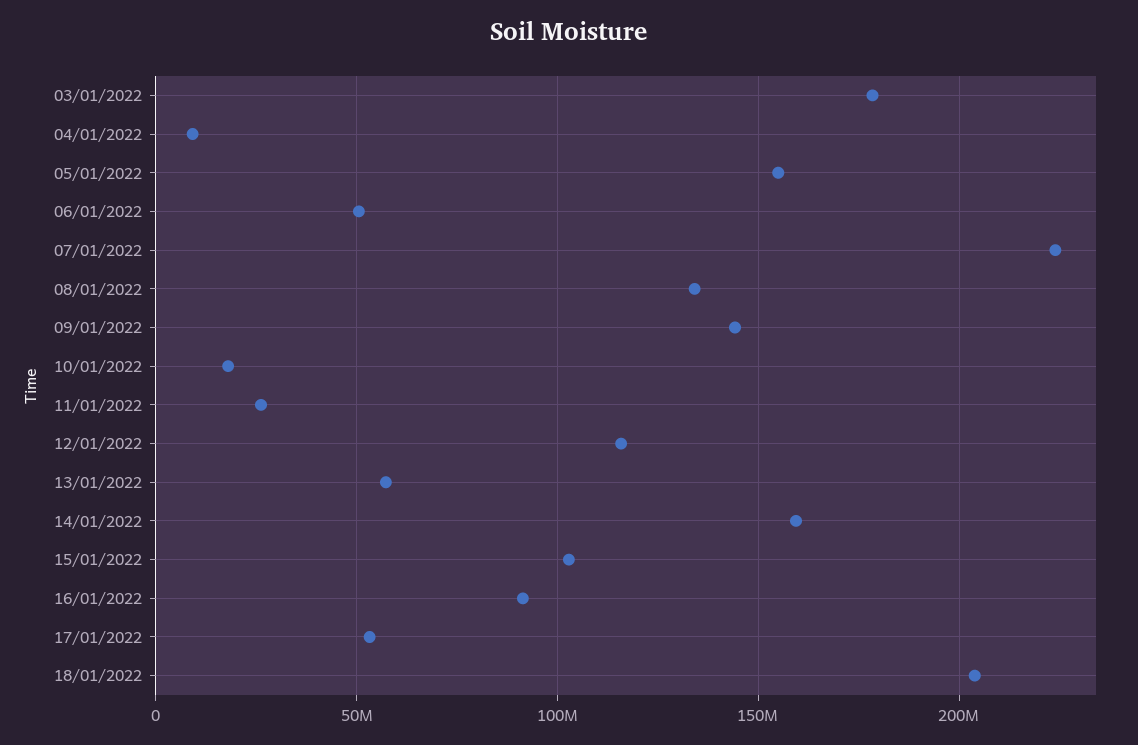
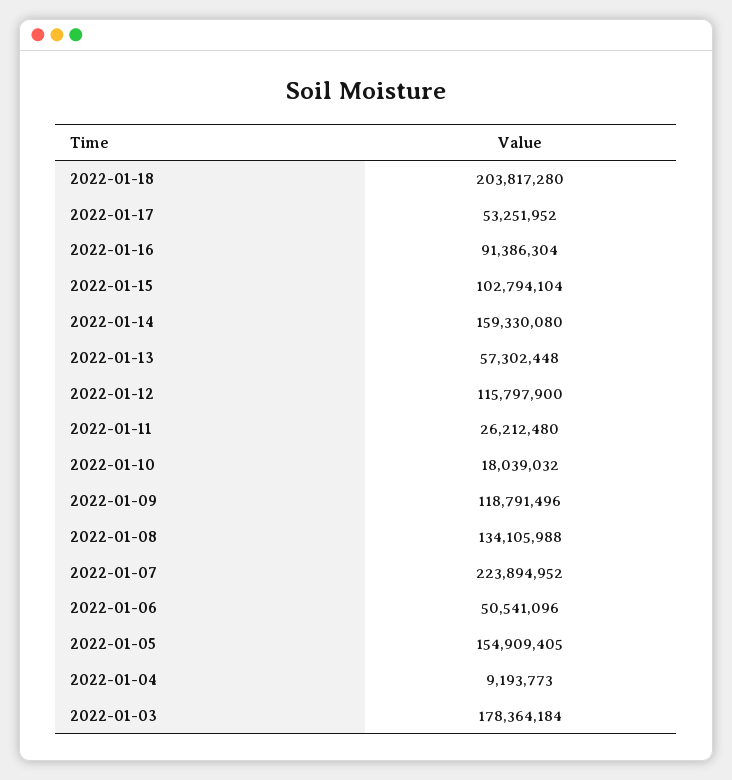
09/01/2022: 145000000 -> 118791496

